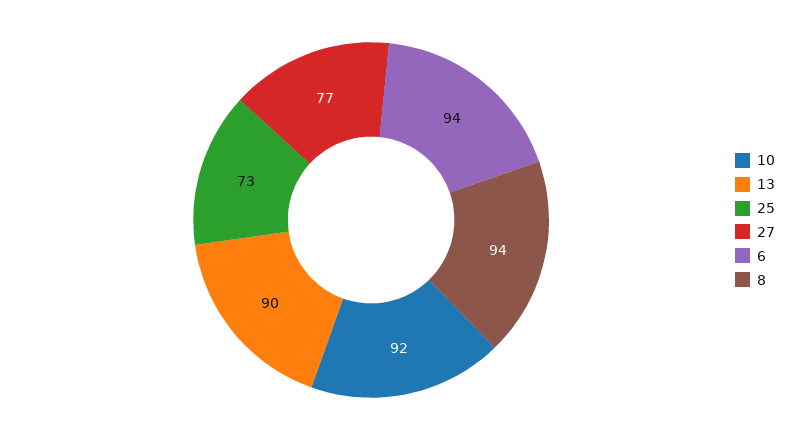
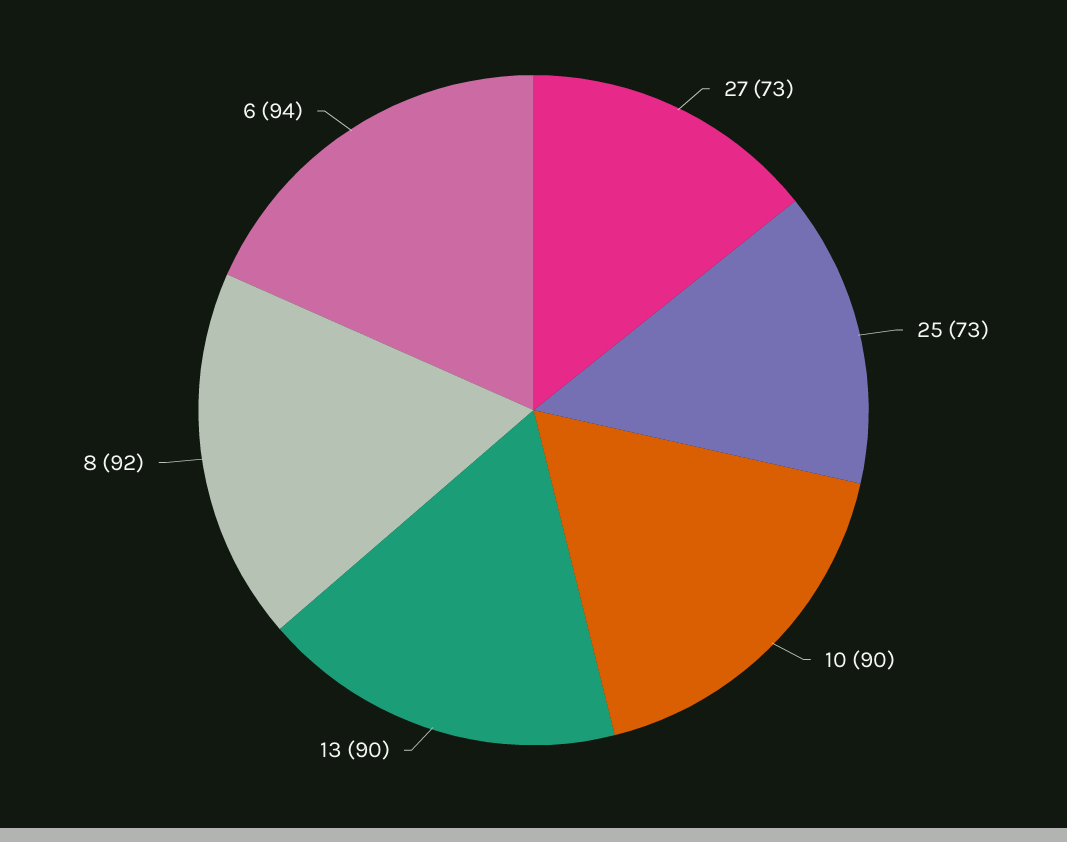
10: 92 -> 90
27: 77 -> 73
8: 94 -> 92

